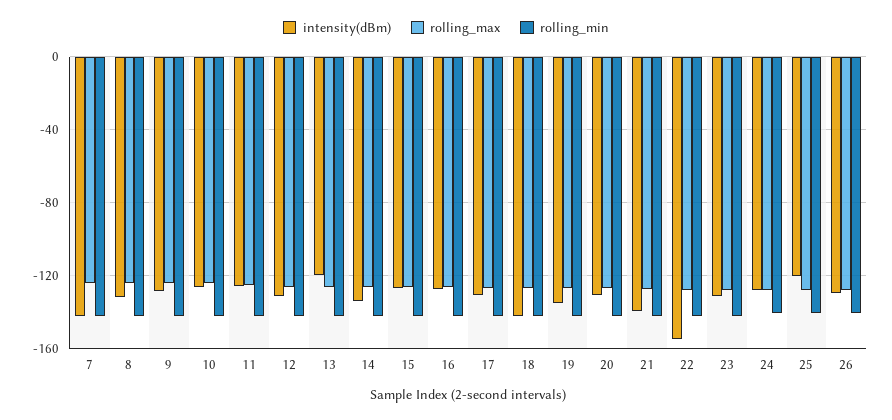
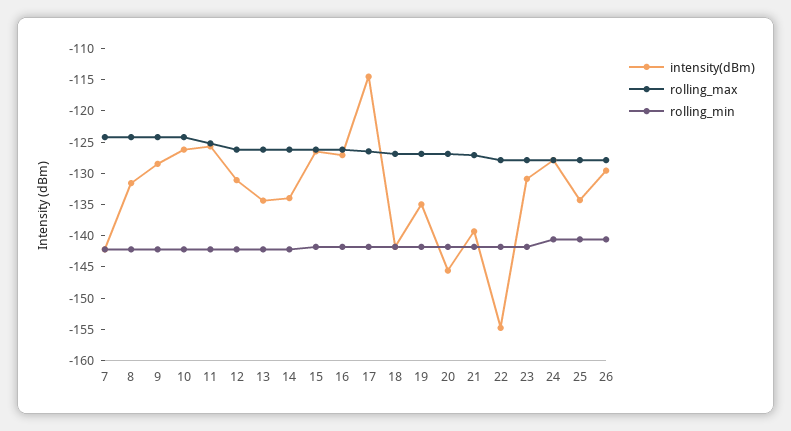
intensity(dBm), 13: -120 -> -135
intensity(dBm), 17: -130 -> -115
intensity(dBm), 20: -130 -> -145
intensity(dBm), 25: -120 -> -135

